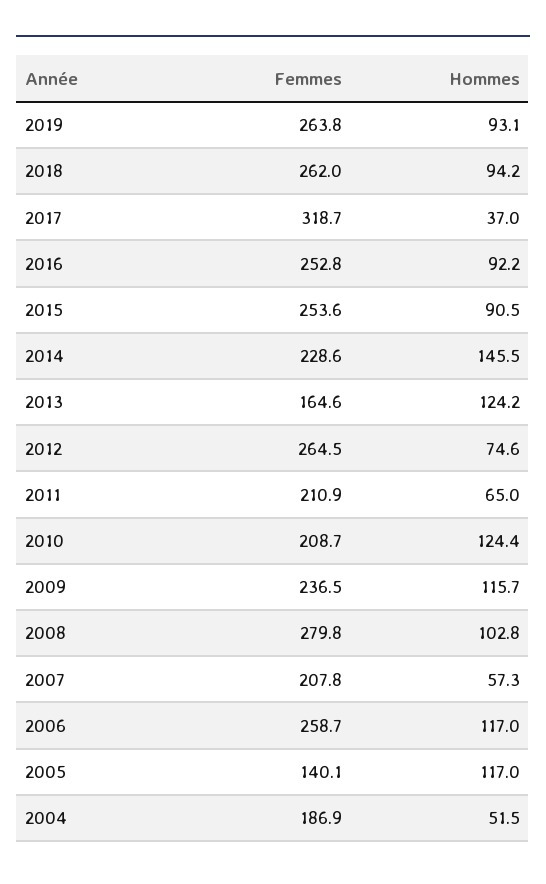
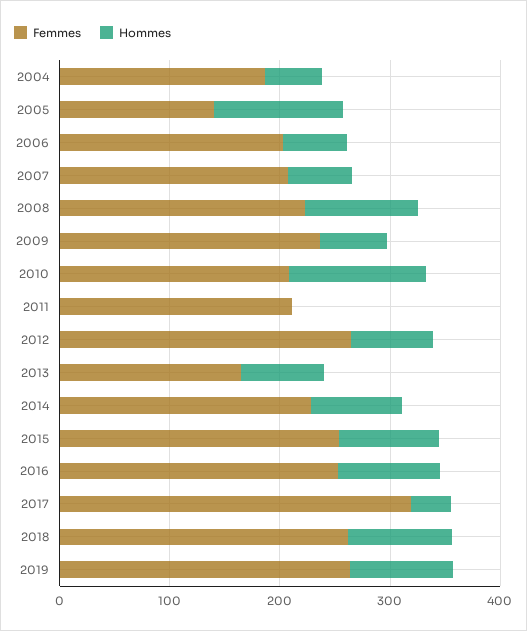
Hommes, 2014: 145.5 -> 80
Hommes, 2013: 124.2 -> 80
Hommes, 2011: 65 -> 0
Hommes, 2009: 115.7 -> 60
Femmes, 2008: 279.8 -> 220
Femmes, 2006: 258.7 -> 200
Hommes, 2006: 117 -> 60

